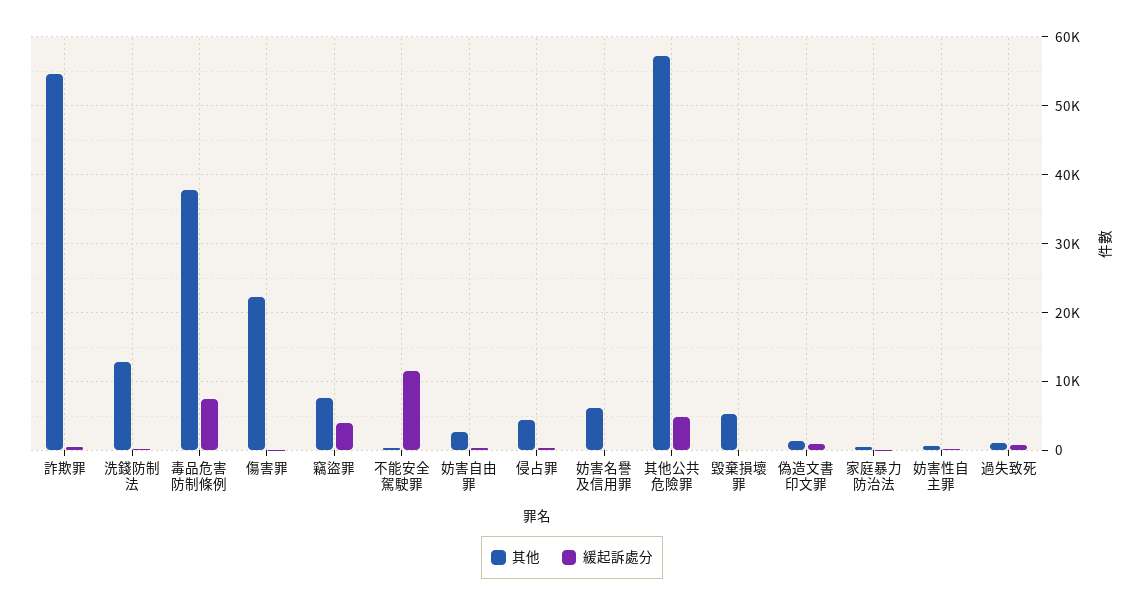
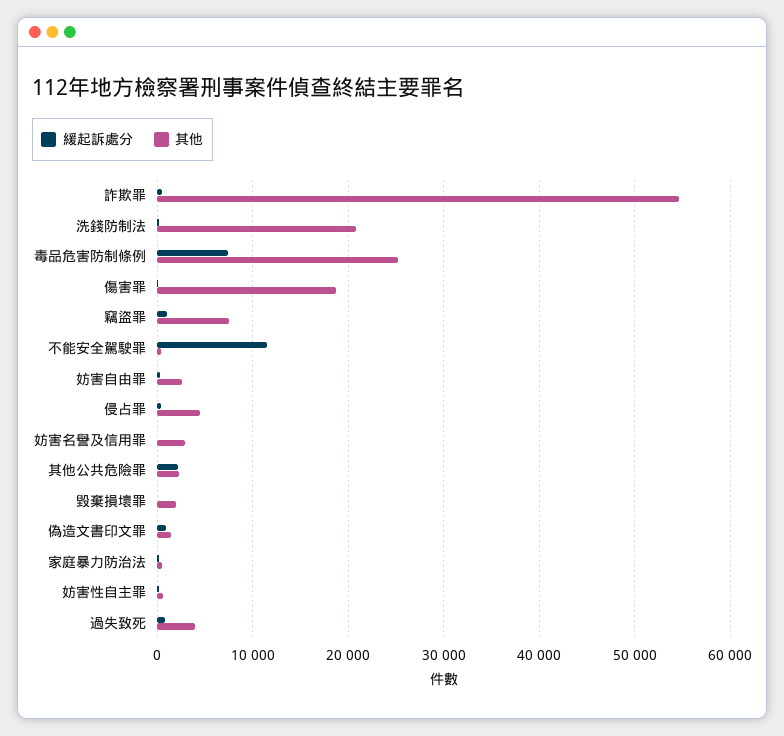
其他, 洗錢防制法: 13000 -> 21000
其他, 毒品危害防制條例: 38000 -> 25000
其他, 傷害罪: 22000 -> 19000
緩起訴處分, 竊盜罪: 4000 -> 1000
其他, 妨害名譽及信用罪: 6000 -> 3000
其他, 其他公共危險罪: 57000 -> 2000
緩起訴處分, 其他公共危險罪: 5000 -> 2000
其他, 毀棄損壞罪: 5000 -> 2000
其他, 過失致死: 1000 -> 4000

